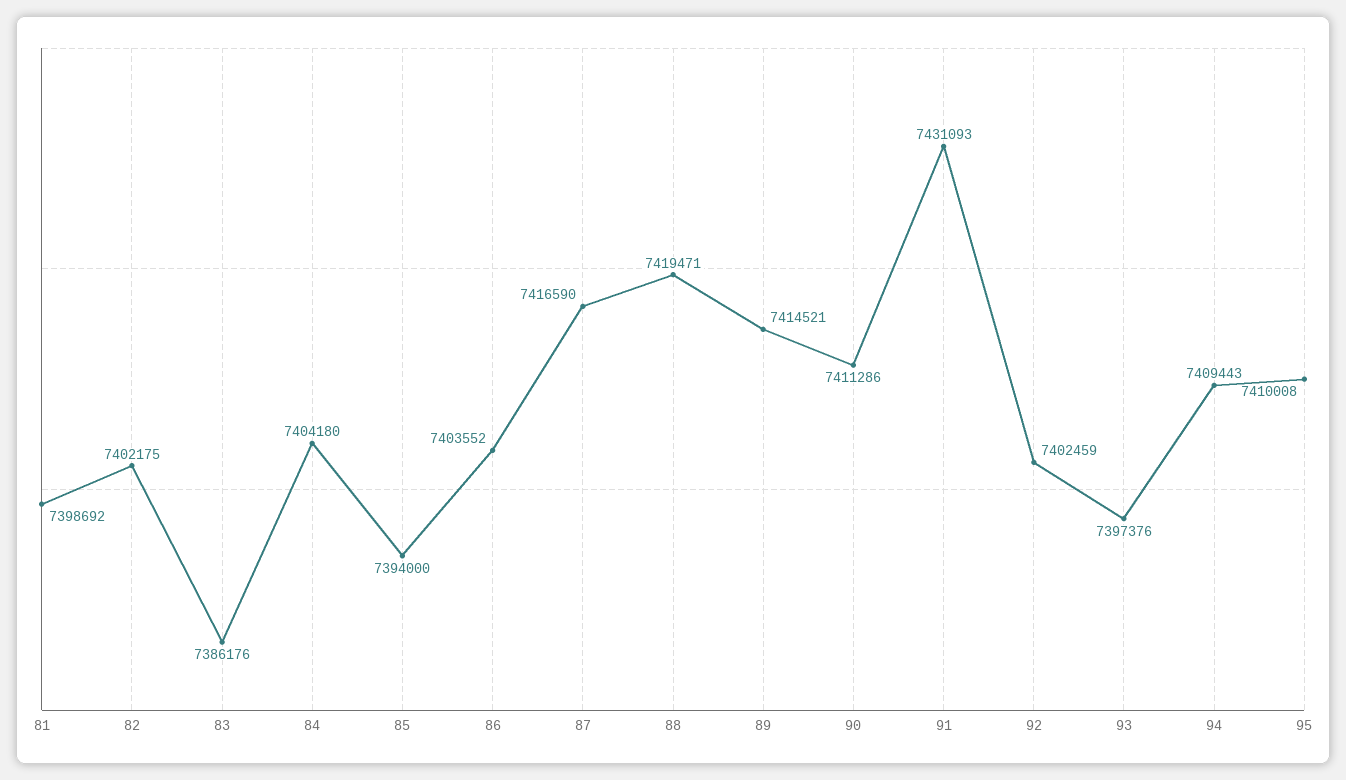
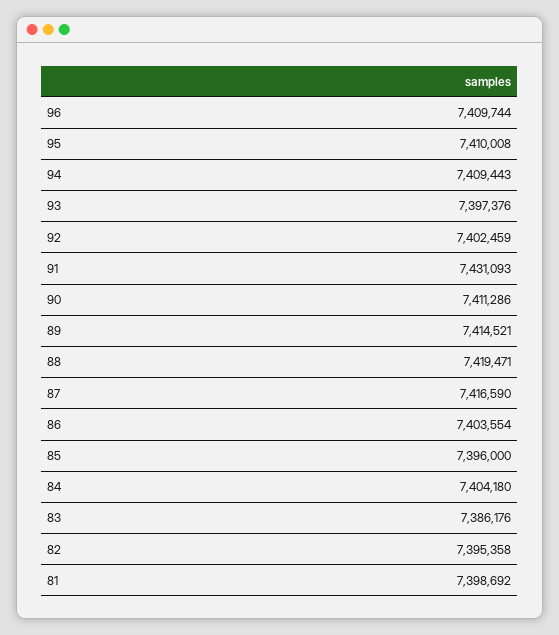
82: 7402175 -> 7395358
85: 7394000 -> 7396000
86: 7403552 -> 7403554
96: none -> 7409744

